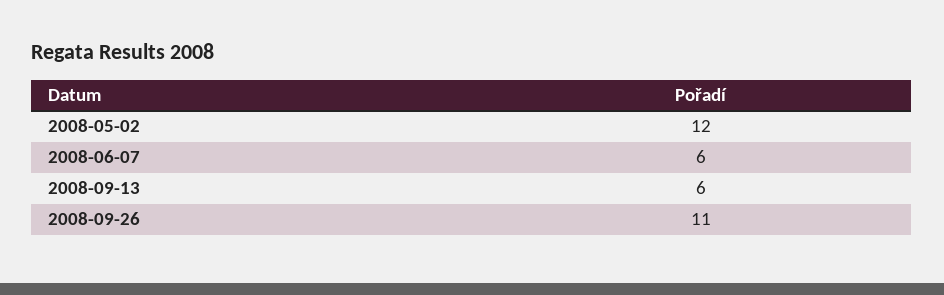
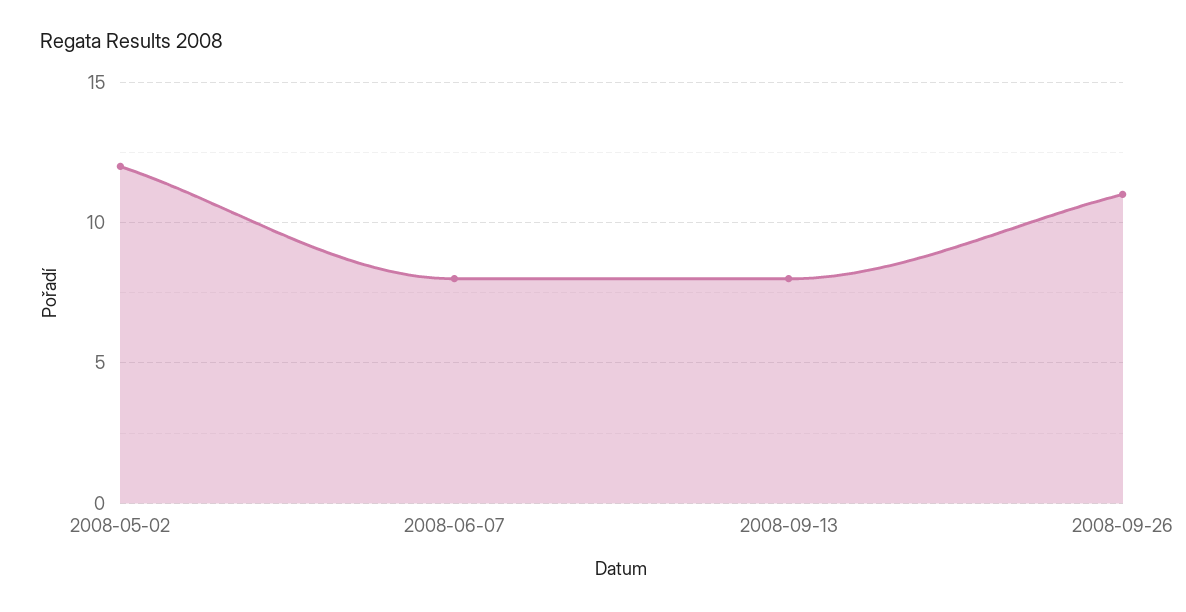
2008-06-07: 6 -> 8
2008-09-13: 6 -> 8

